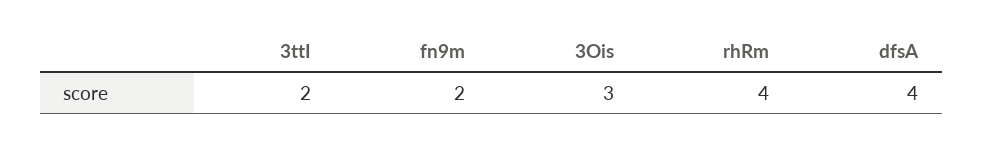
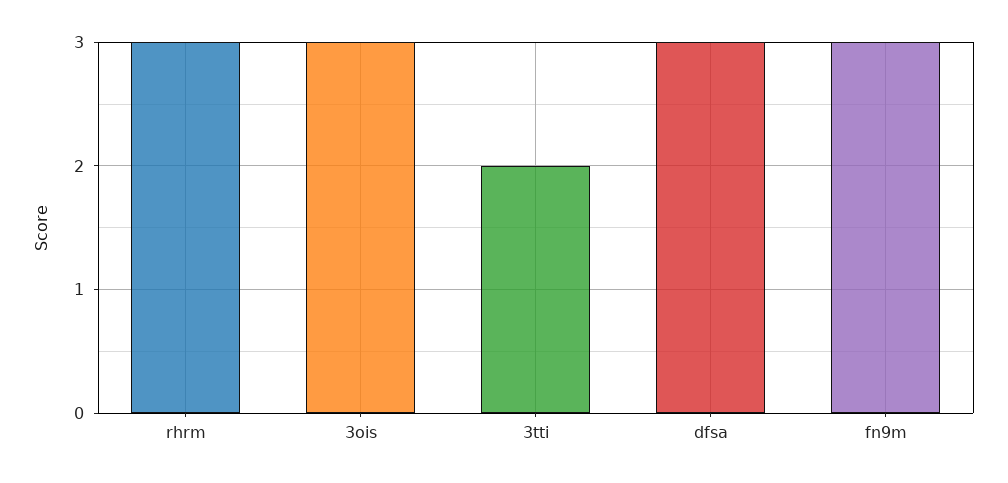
fn9m: 2 -> 3
rhRm: 4 -> 3
dfsA: 4 -> 3

